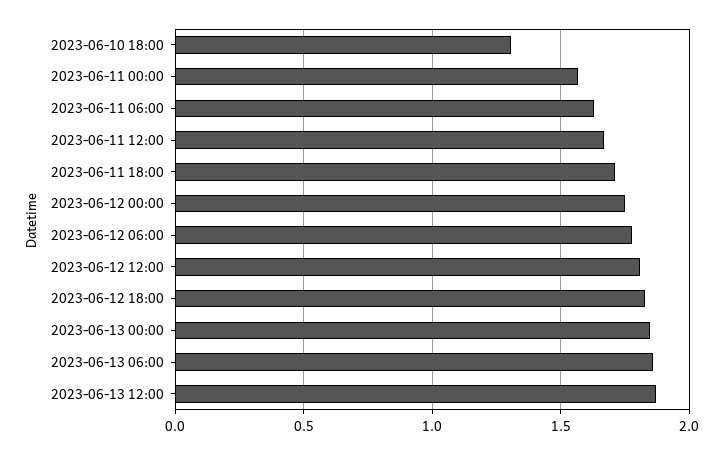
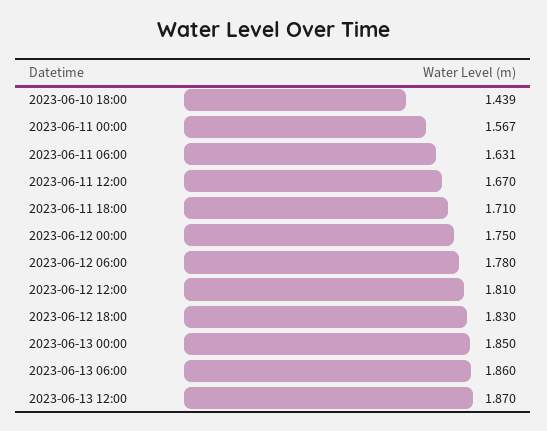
2023-06-10 18:00: 1.3 -> 1.439

